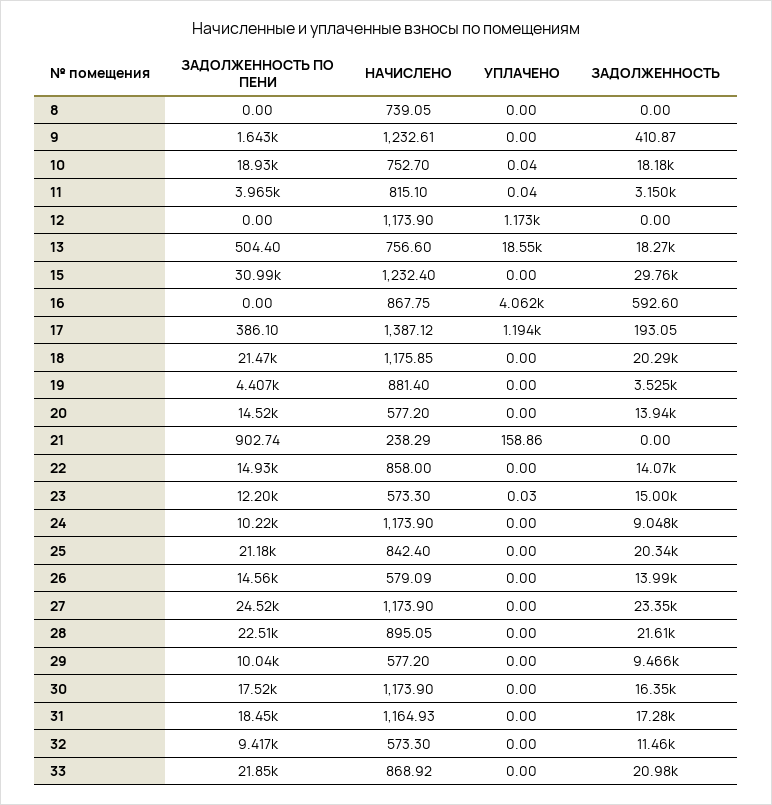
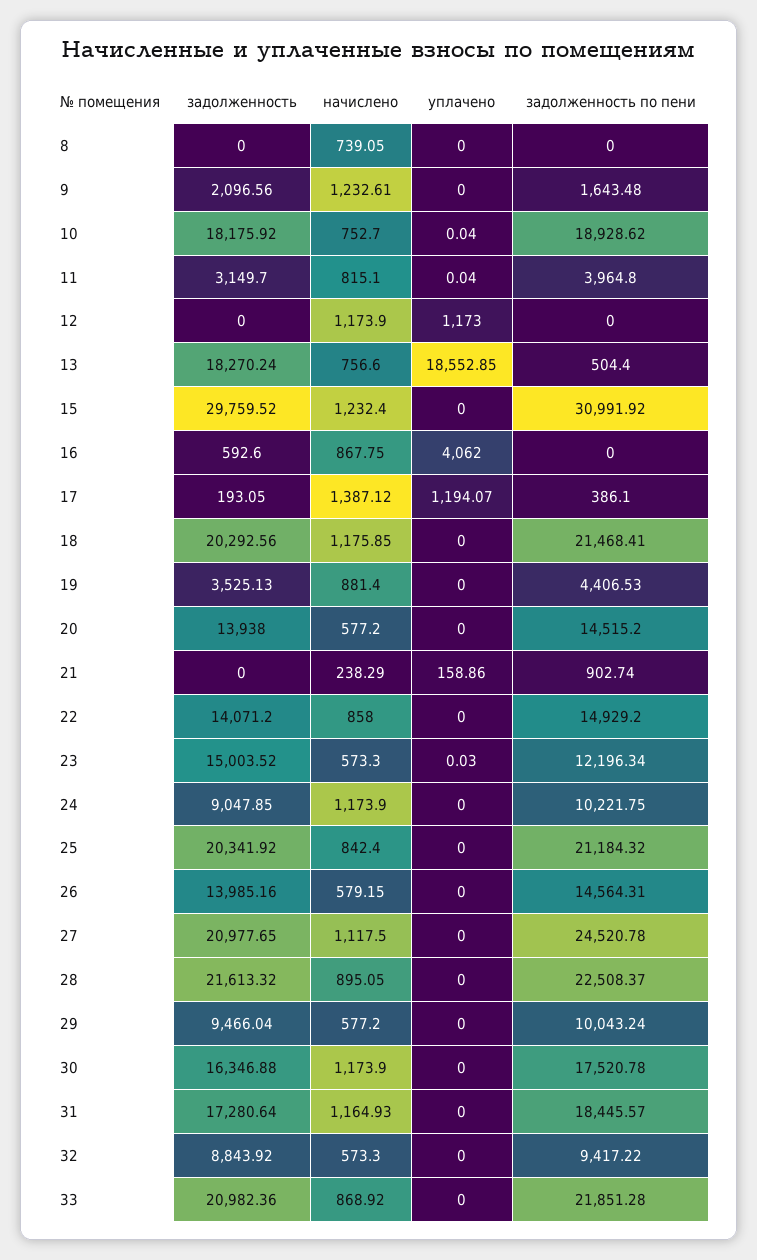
ЗАДОЛЖЕННОСТЬ, 9: 410.87 -> 2096.56
НАЧИСЛЕНО, 26: 579.09 -> 579.15
НАЧИСЛЕНО, 27: 1173.9 -> 1117.5
ЗАДОЛЖЕННОСТЬ, 27: 23350 -> 20977.65
ЗАДОЛЖЕННОСТЬ, 32: 11460 -> 8843.92

